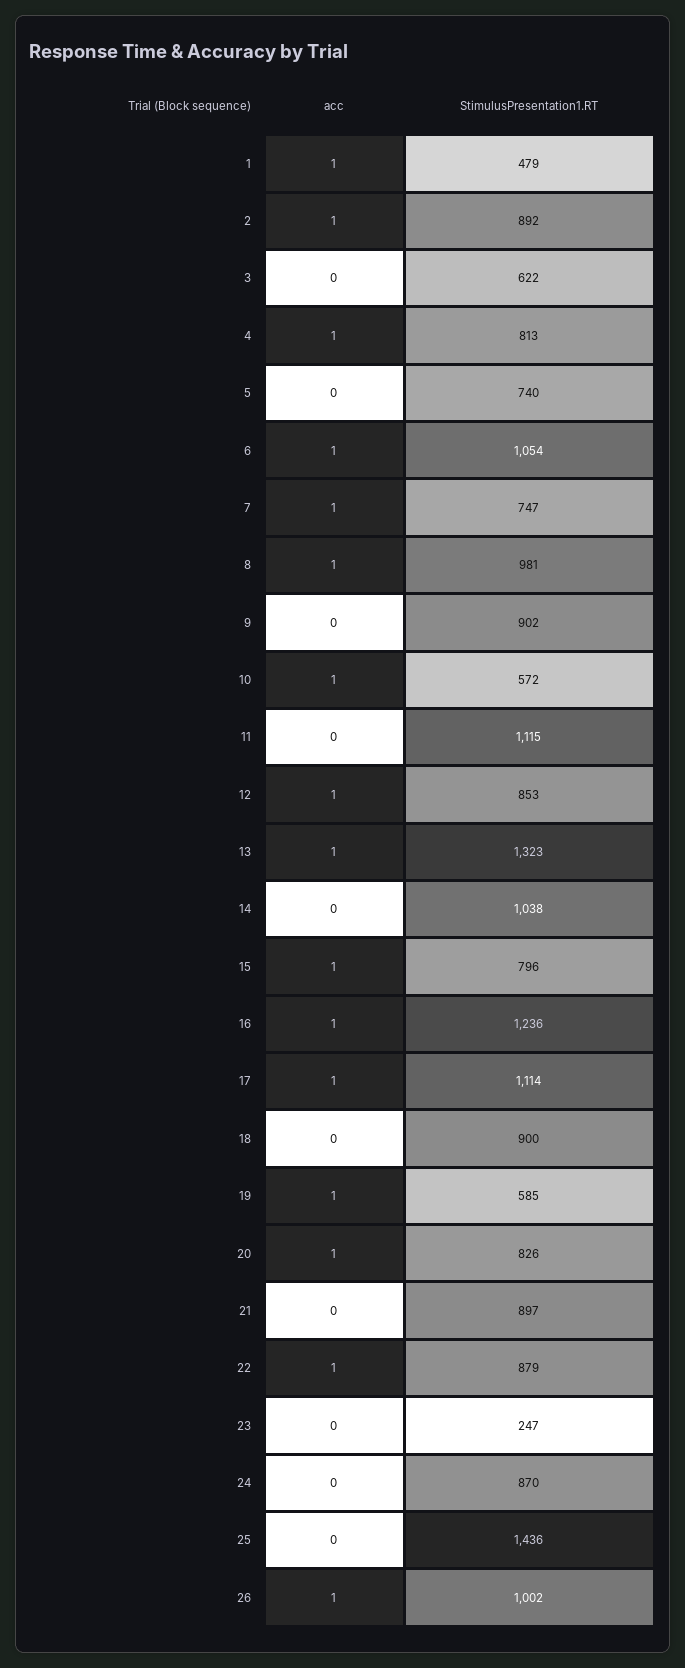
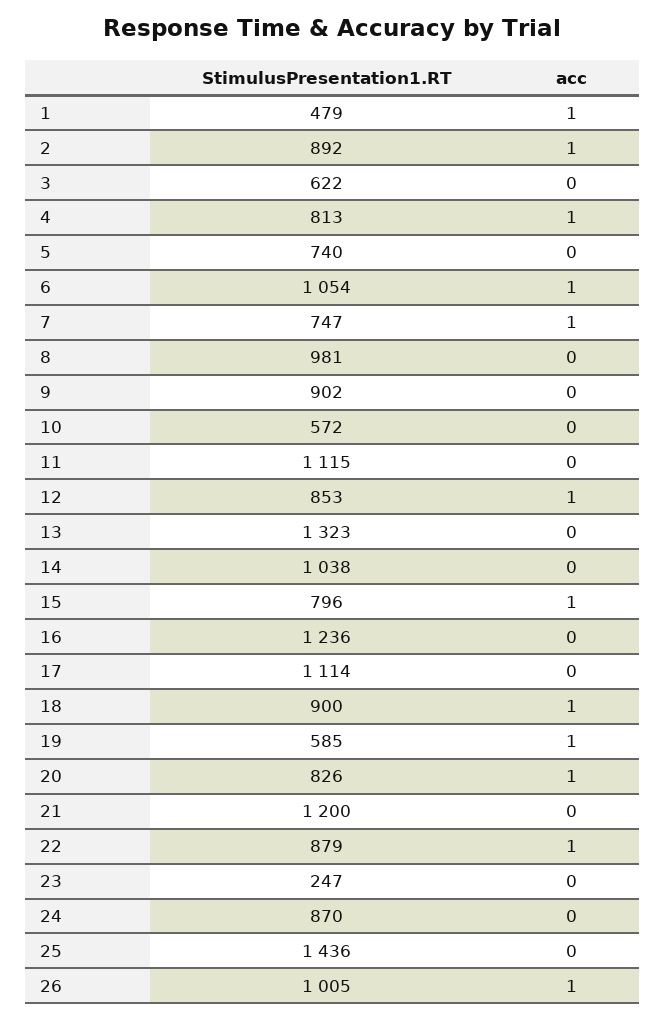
acc, 8: 1 -> 0
acc, 10: 1 -> 0
acc, 13: 1 -> 0
acc, 16: 1 -> 0
acc, 17: 1 -> 0
acc, 18: 0 -> 1
StimulusPresentation1.RT, 21: 897 -> 1200
StimulusPresentation1.RT, 26: 1002 -> 1005

